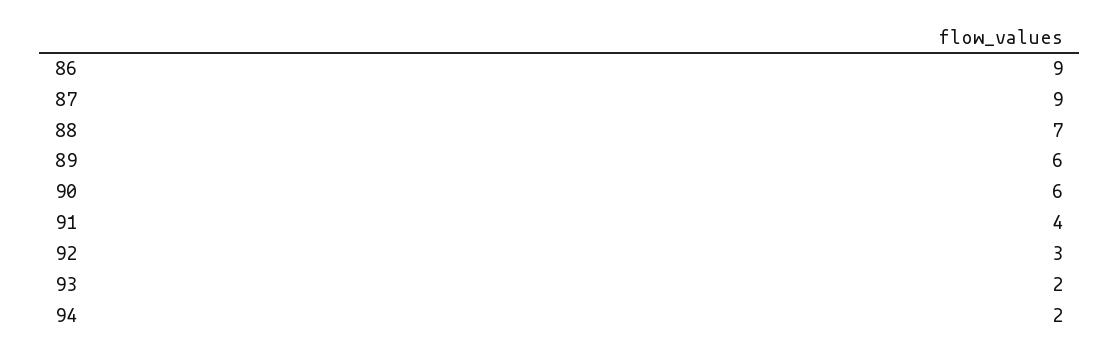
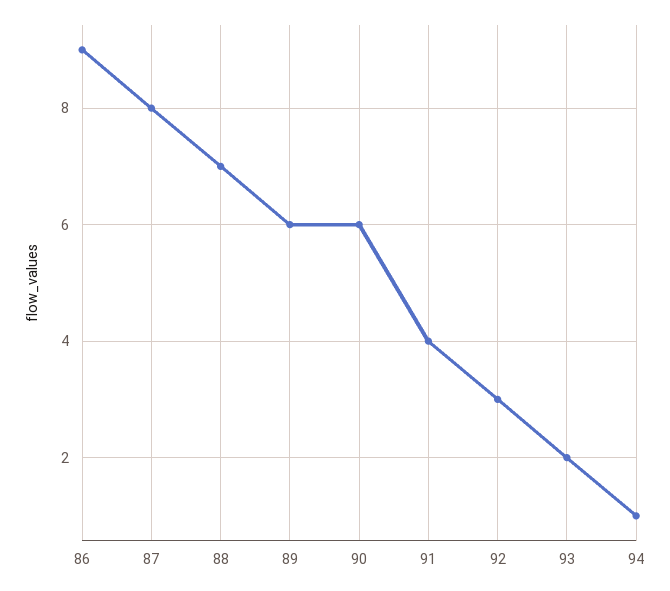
87: 9 -> 8
94: 2 -> 1

